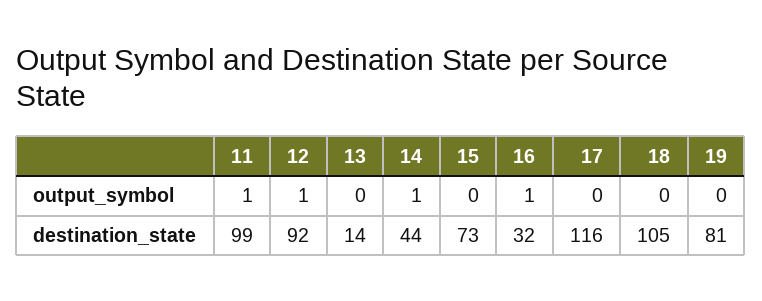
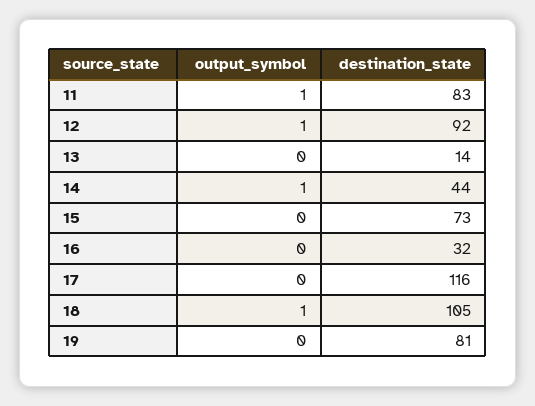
16, output_symbol: 1 -> 0
18, output_symbol: 0 -> 1
11, destination_state: 99 -> 83

